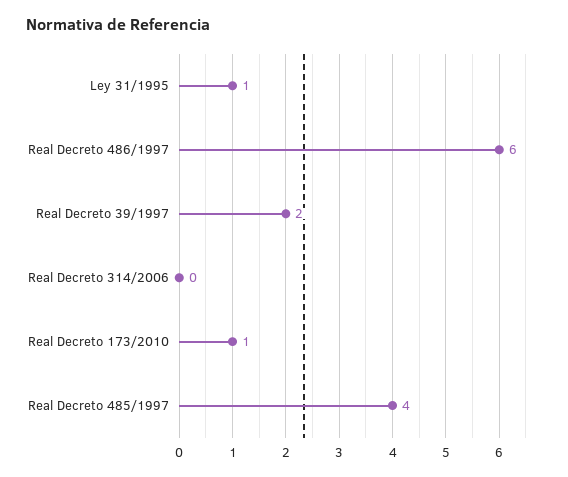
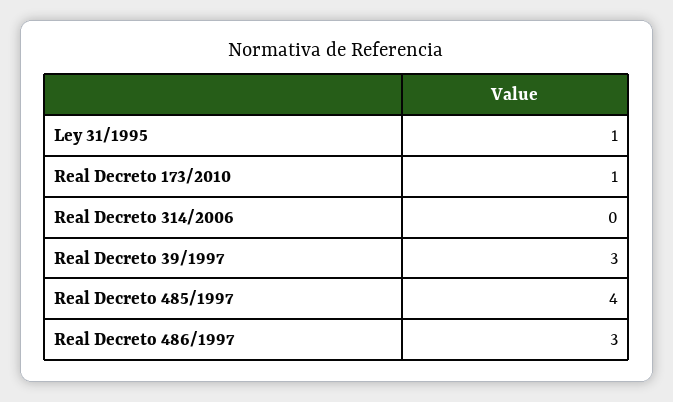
Real Decreto 486/1997: 6 -> 3
Real Decreto 39/1997: 2 -> 3

